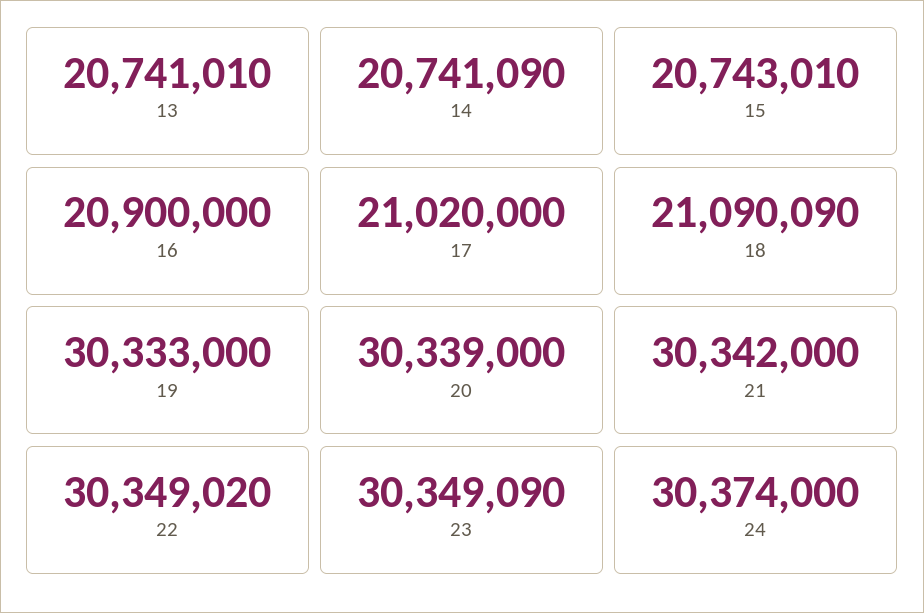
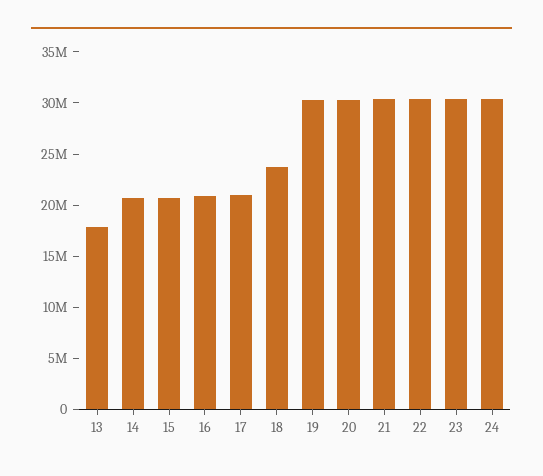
13: 20741010 -> 18000000
18: 21090090 -> 24000000

